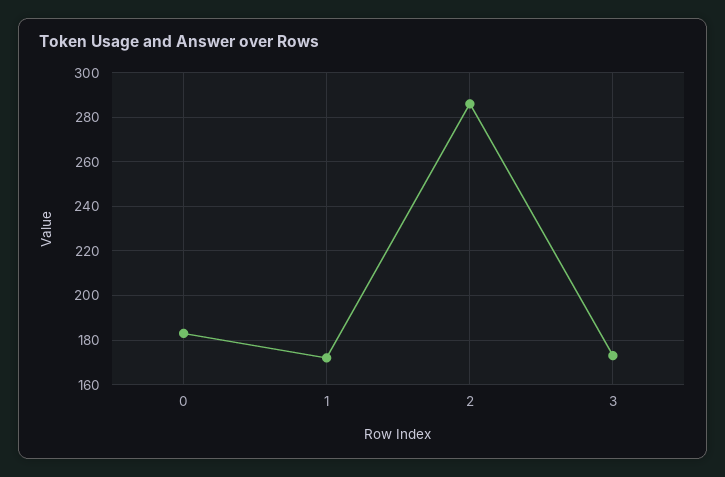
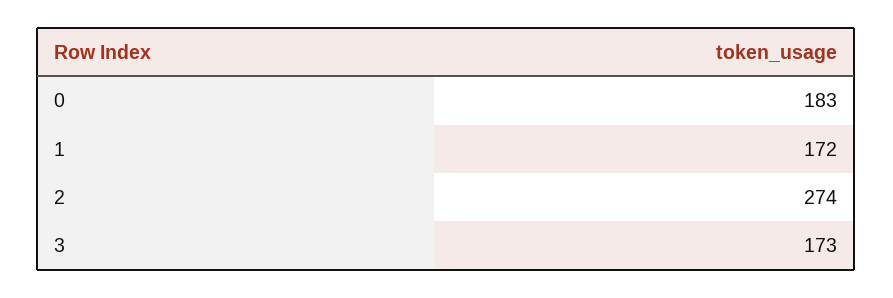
2: 285 -> 274

